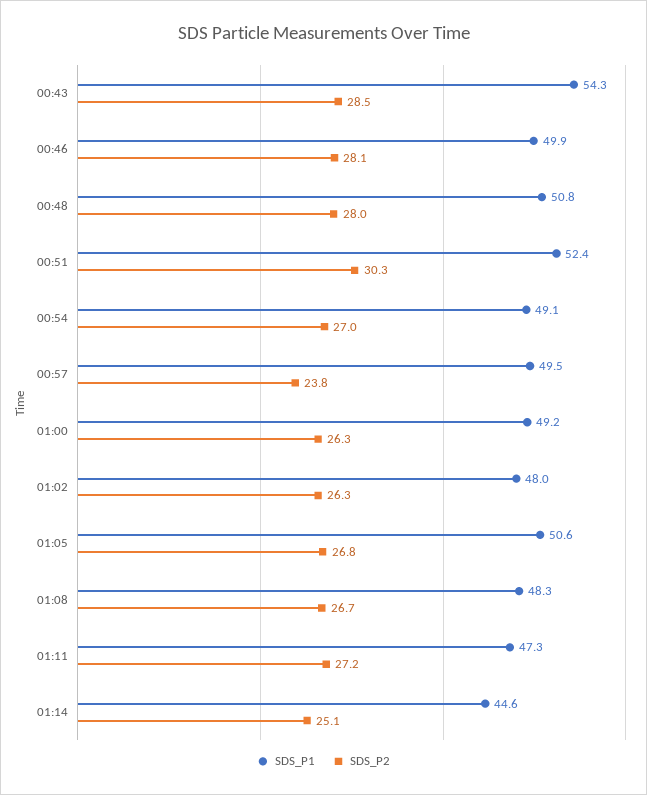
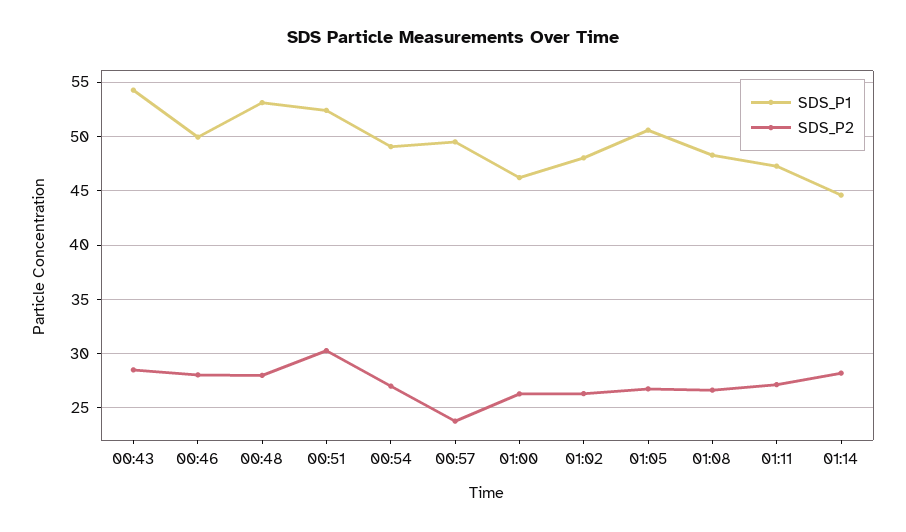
SDS_P1, 00:48: 50.8 -> 53
SDS_P1, 01:00: 49.2 -> 46
SDS_P2, 01:14: 25.1 -> 28

